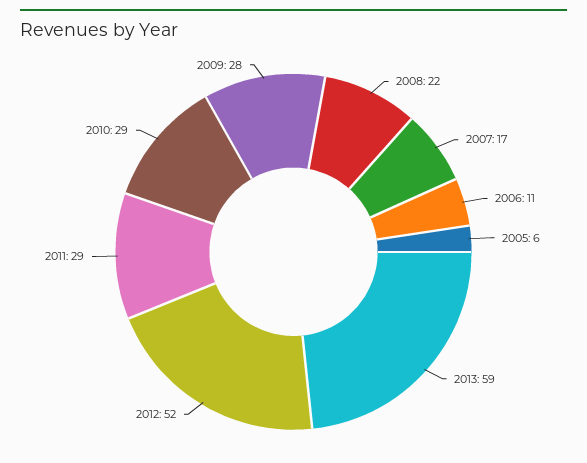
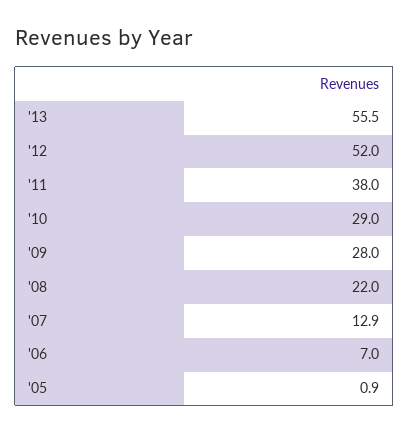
2007: 17 -> 12.9
2006: 11 -> 7
2005: 6 -> 0.9
2013: 59 -> 55.5
2011: 29 -> 38

